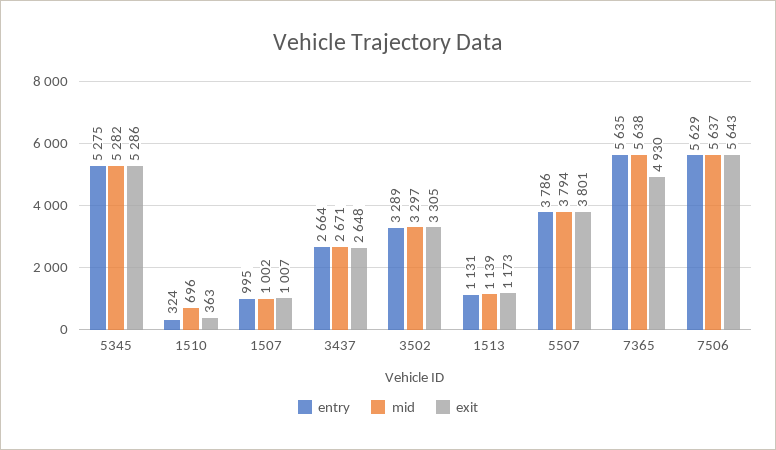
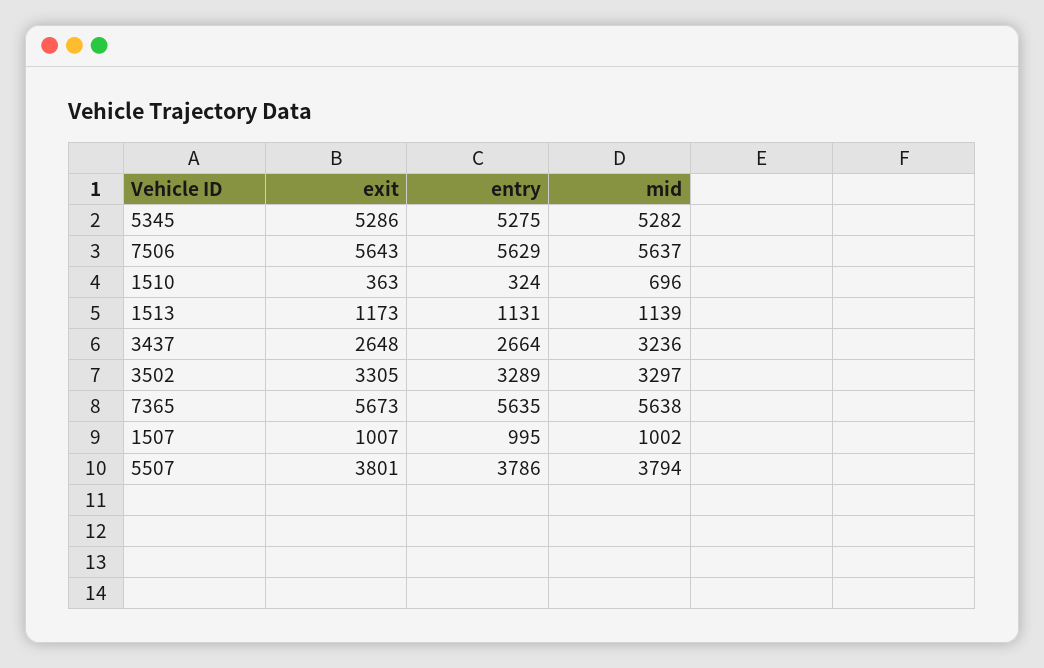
mid, 3437: 2671 -> 3236
exit, 7365: 4930 -> 5673

